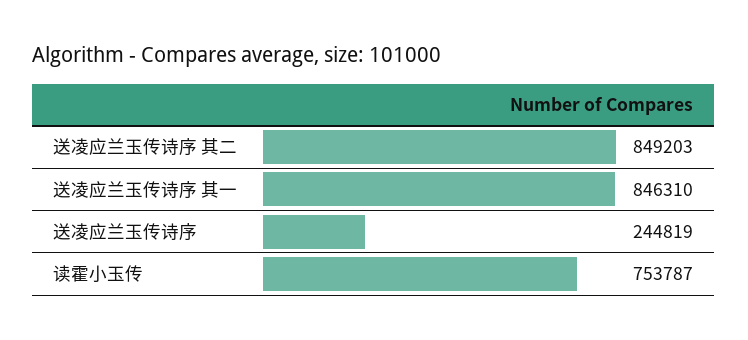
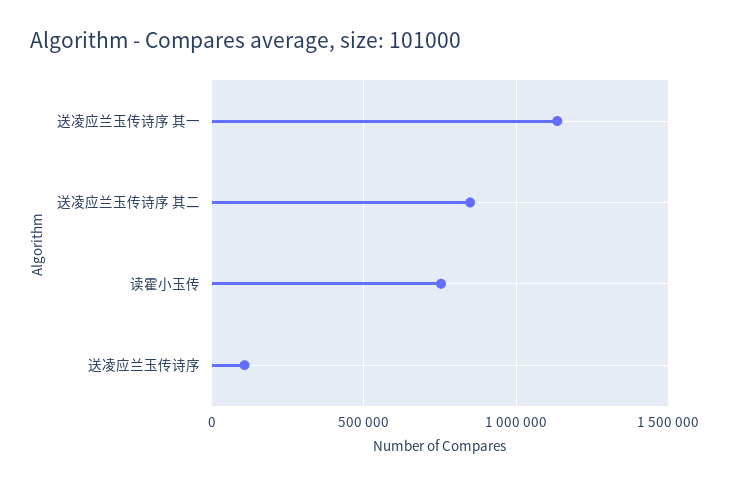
送凌应兰玉传诗序 其一: 846310 -> 1150000
送凌应兰玉传诗序: 244819 -> 100000

